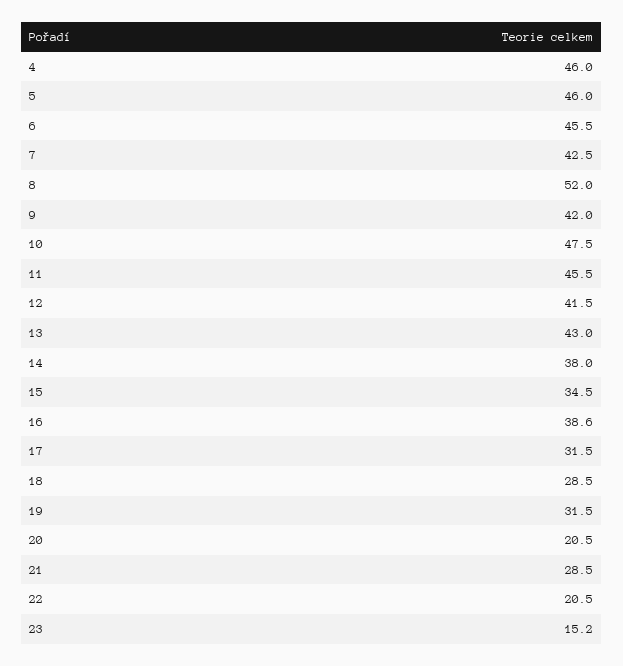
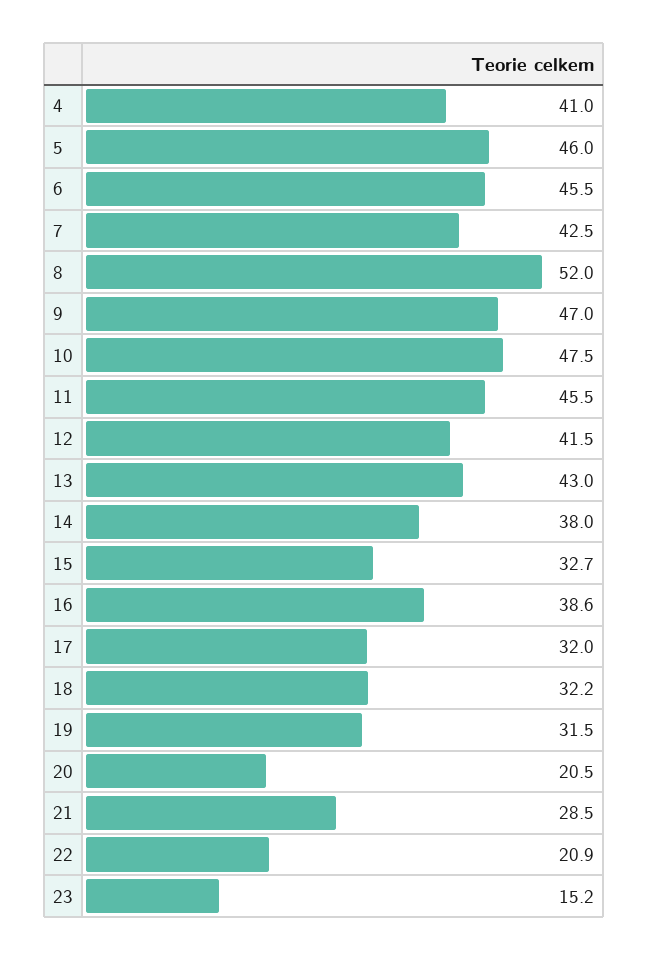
4: 46 -> 41
9: 42 -> 47
15: 34.5 -> 32.7
17: 31.5 -> 32
18: 28.5 -> 32.2
22: 20.5 -> 20.9

